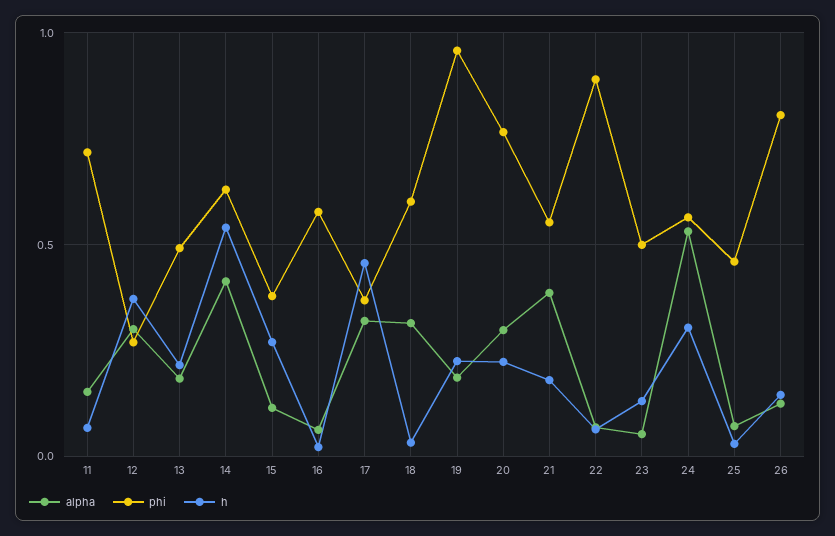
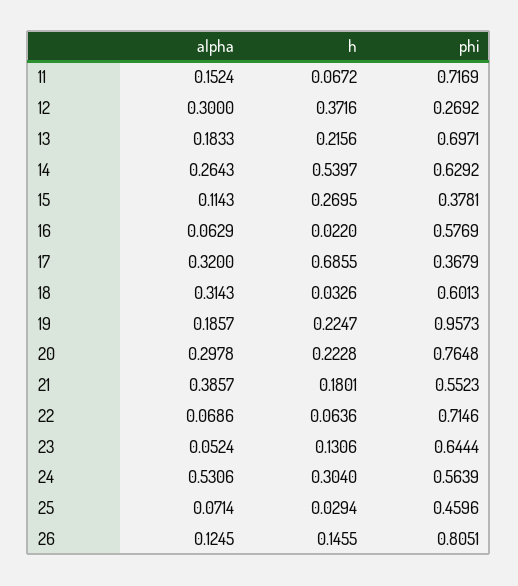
phi, 13: 0.5 -> 0.6971
alpha, 14: 0.4 -> 0.2643
h, 17: 0.45 -> 0.6855
phi, 22: 0.9 -> 0.7146
phi, 23: 0.5 -> 0.6444

